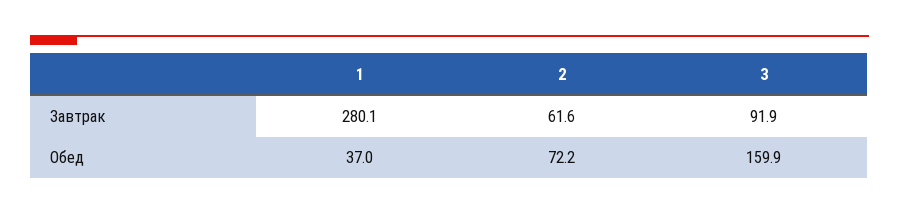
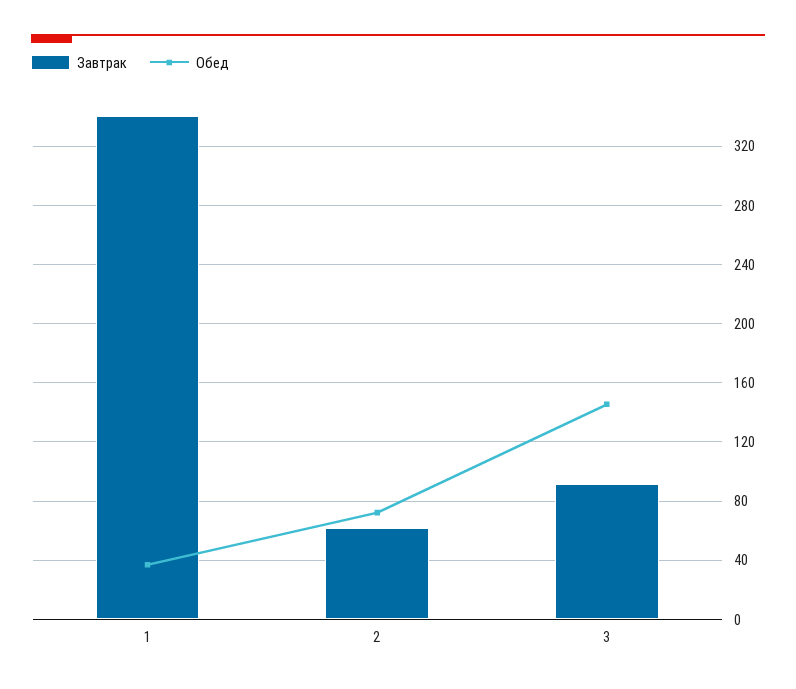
Завтрак, 1: 280.1 -> 340
Обед, 3: 159.9 -> 145

